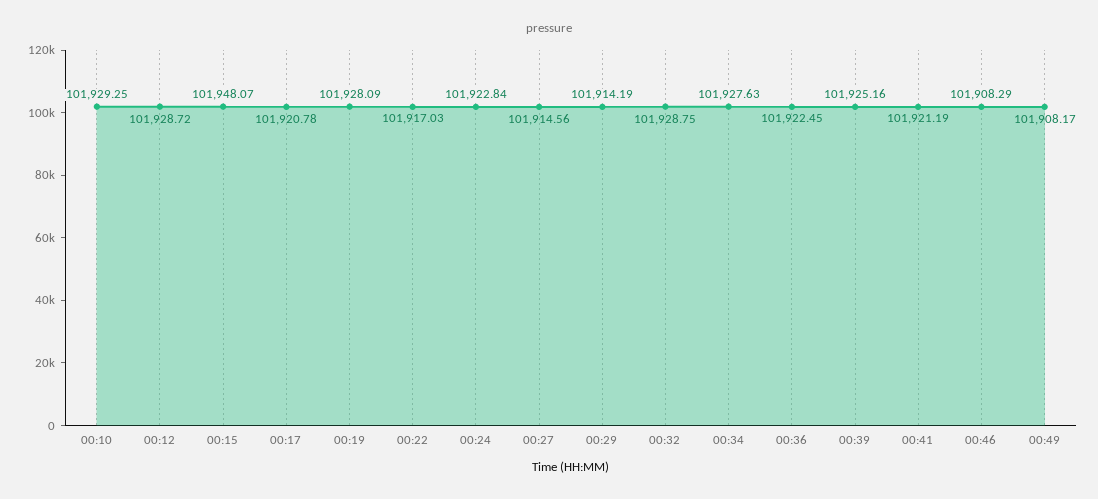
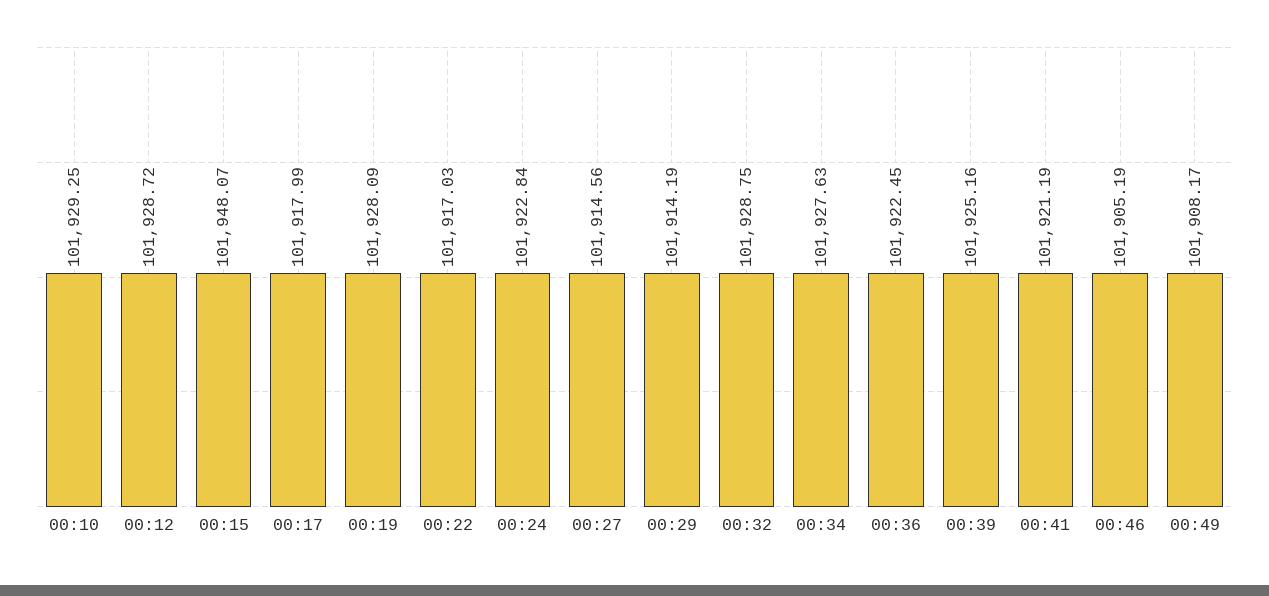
00:17: 101920.78 -> 101917.99
00:46: 101908.29 -> 101905.19

